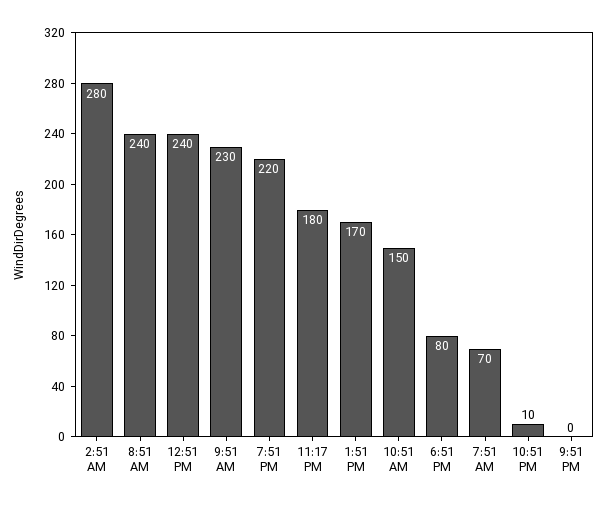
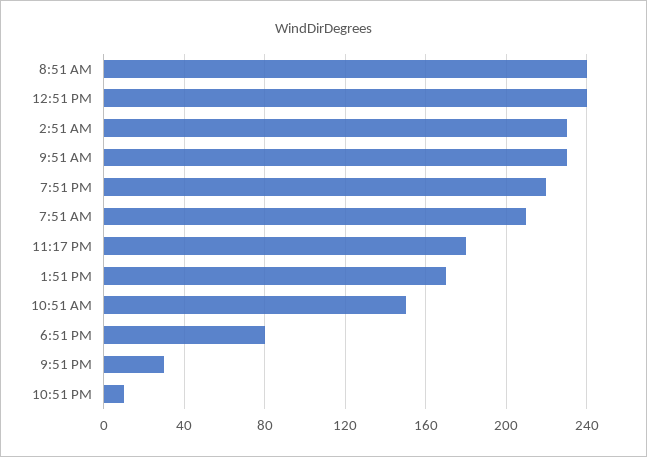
2:51 AM: 280 -> 230
7:51 AM: 70 -> 210
9:51 PM: 0 -> 30

